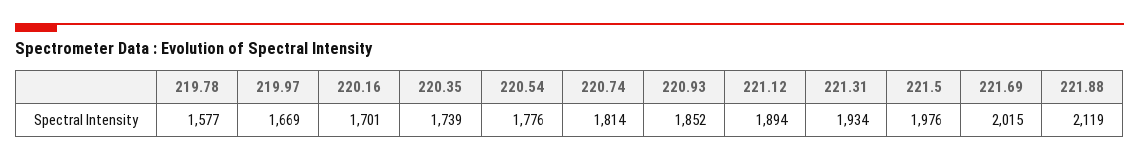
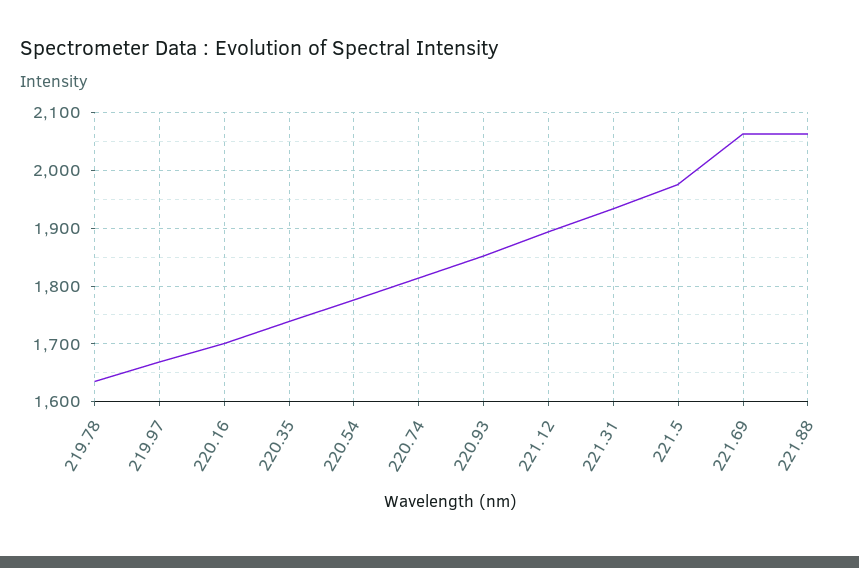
219.78: 1577 -> 1640
221.69: 2015 -> 2060
221.88: 2119 -> 2060

